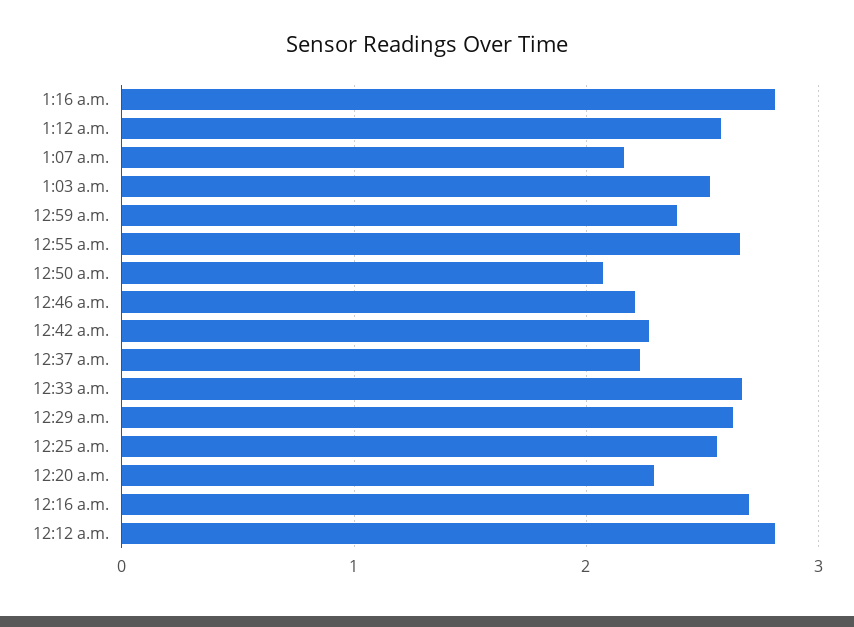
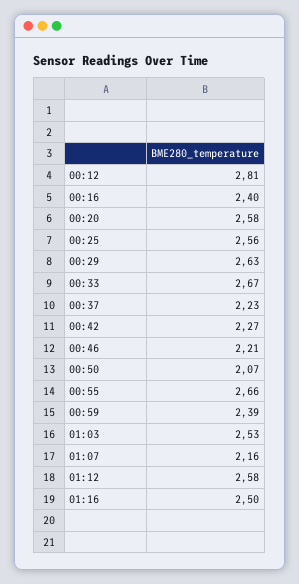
1:16 a.m.: 2.8 -> 2.5
12:20 a.m.: 2.3 -> 2.58
12:16 a.m.: 2.7 -> 2.4

